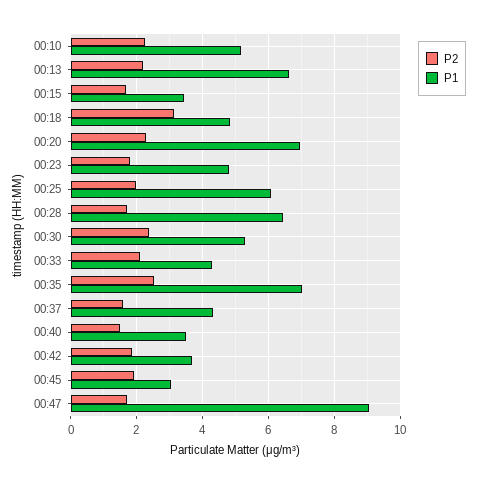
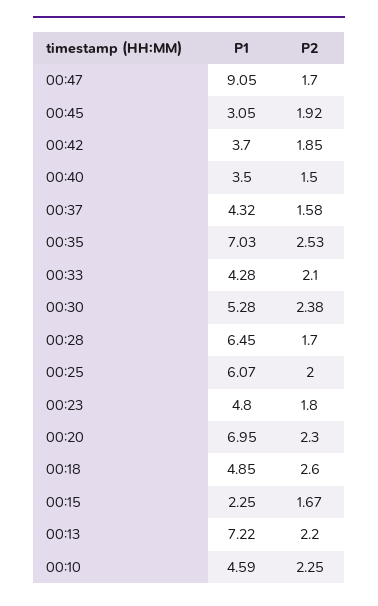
P1, 00:10: 5.2 -> 4.59
P1, 00:13: 6.6 -> 7.22
P1, 00:15: 3.4 -> 2.25
P2, 00:18: 3.2 -> 2.6

